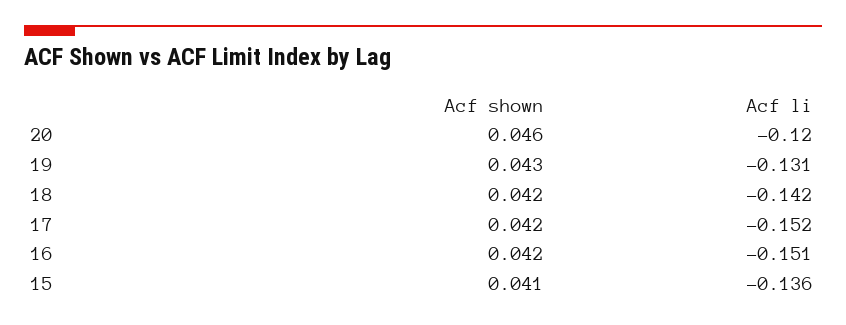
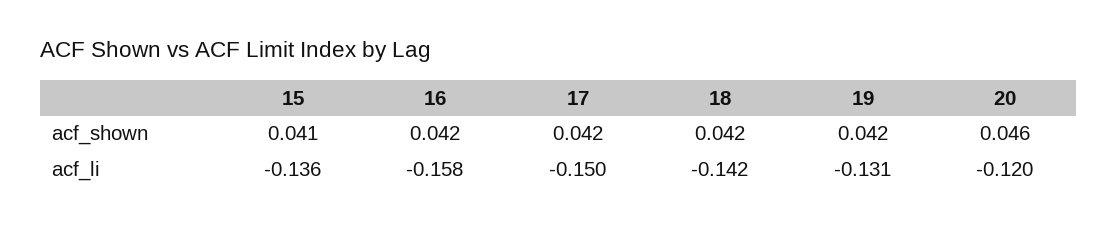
Acf shown, 19: 0.043 -> 0.042
Acf li, 17: -0.152 -> -0.15
Acf li, 16: -0.151 -> -0.158

